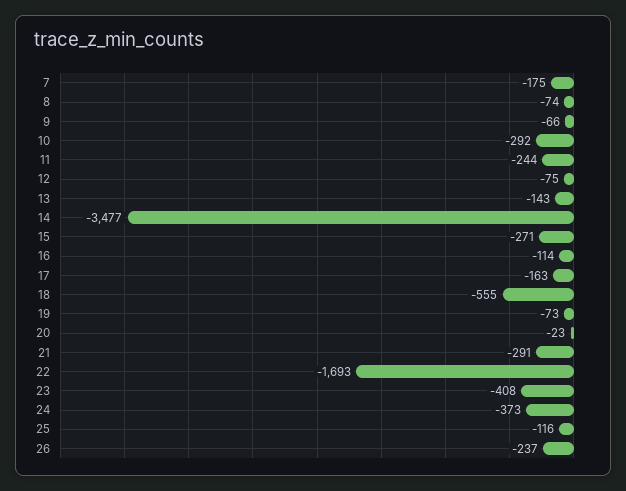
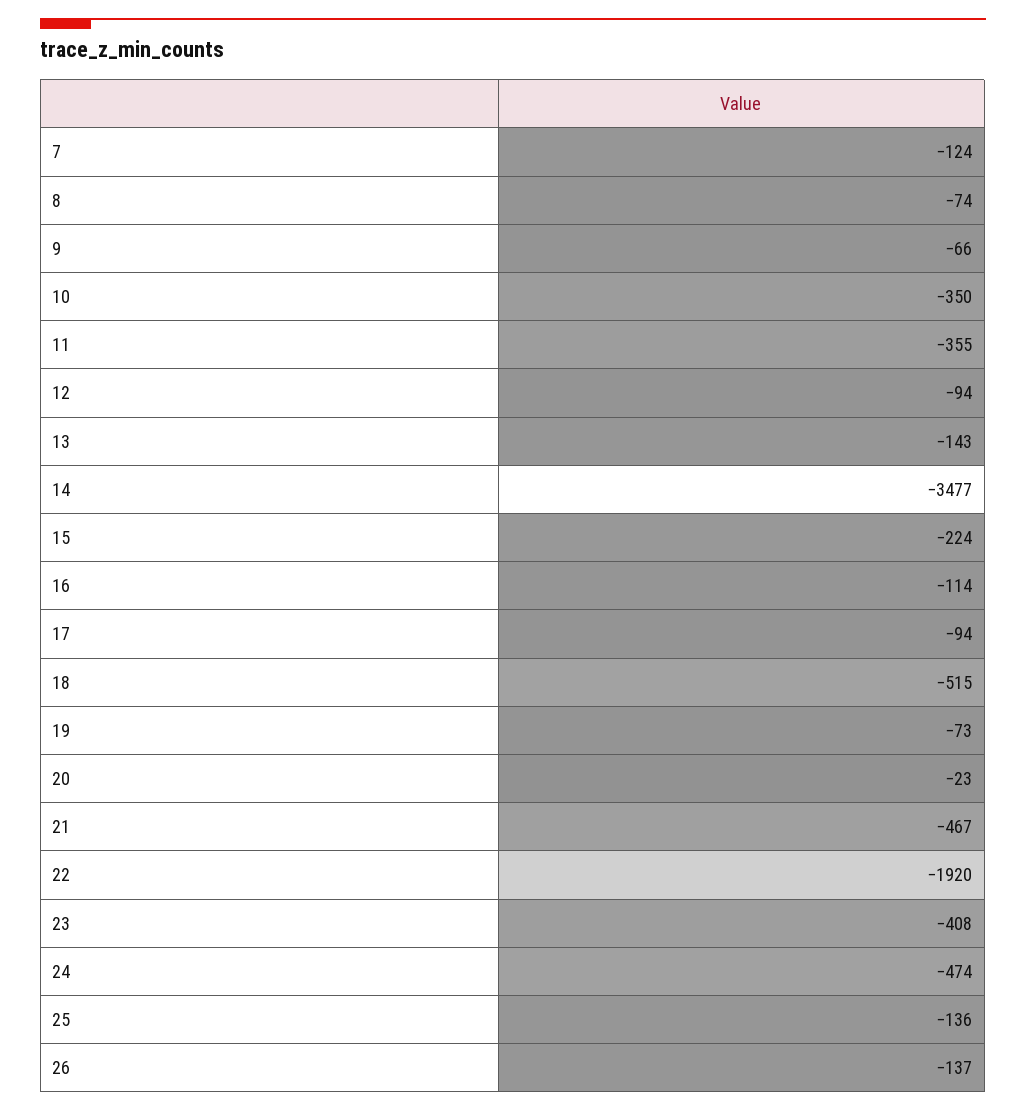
7: -175 -> -124
10: -292 -> -350
11: -244 -> -355
12: -75 -> -94
15: -271 -> -224
17: -163 -> -94
18: -555 -> -515
21: -291 -> -467
22: -1693 -> -1920
24: -373 -> -474
25: -116 -> -136
26: -237 -> -137

